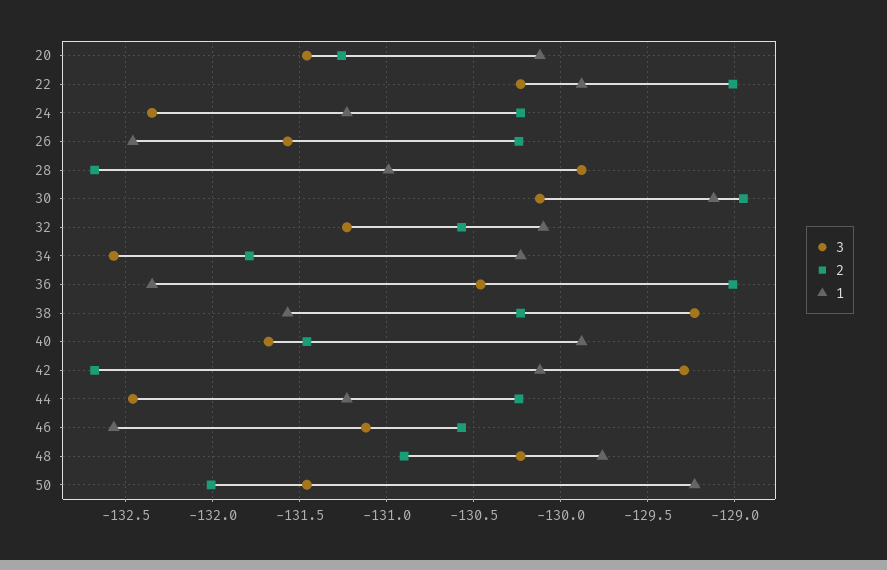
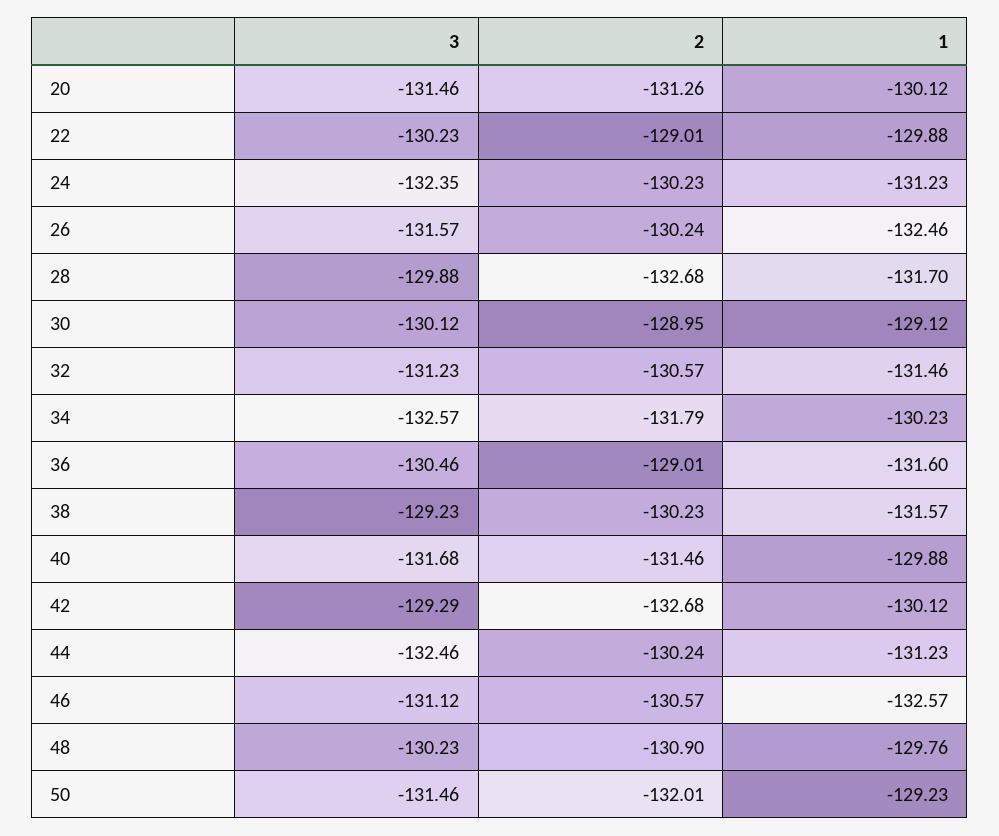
1, 28: -131 -> -131.7
1, 32: -130.1 -> -131.46
1, 36: -132.35 -> -131.6

